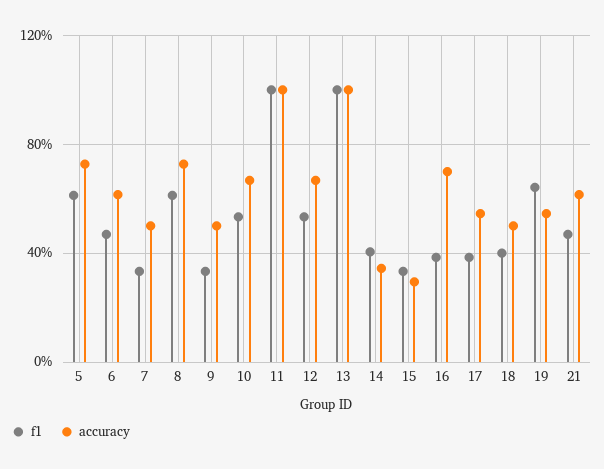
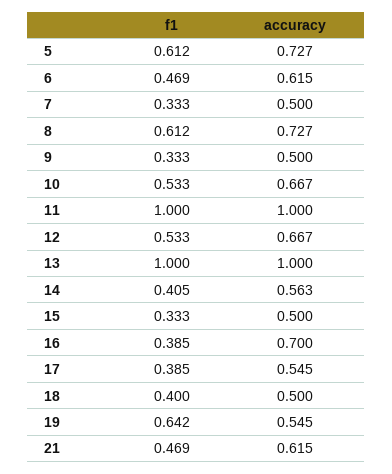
accuracy, 14: 0.35 -> 0.563
accuracy, 15: 0.3 -> 0.5

